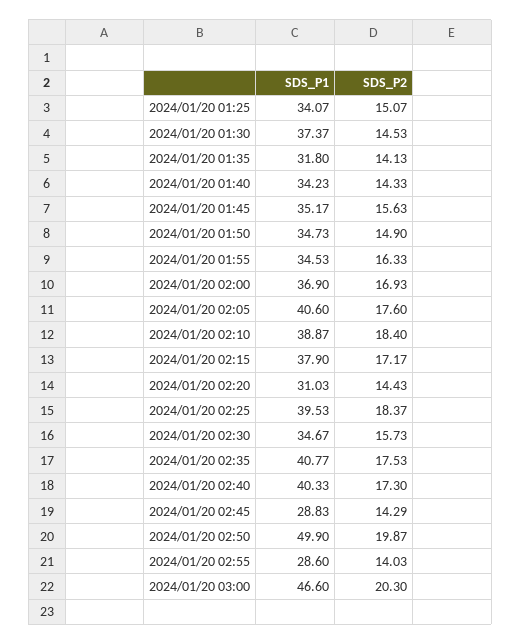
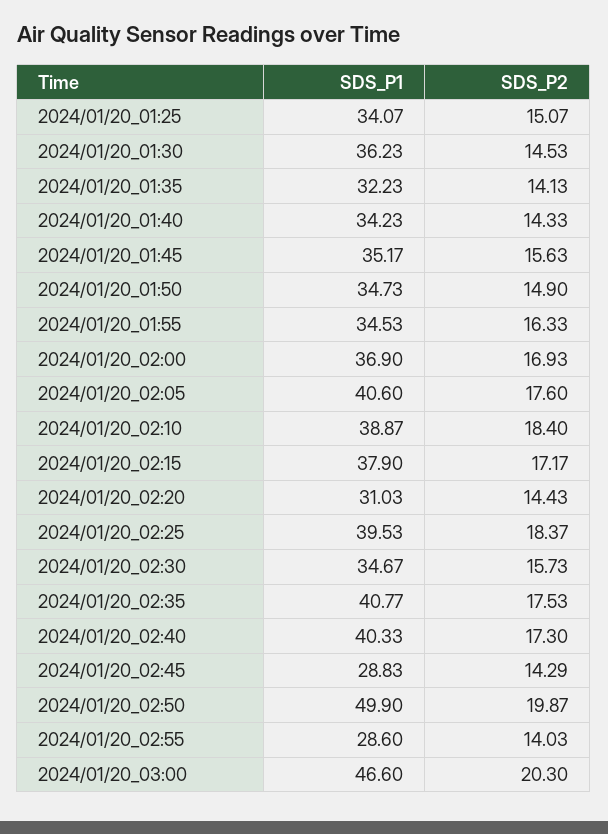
SDS_P1, 2024/01/20 01:30: 37.37 -> 36.23
SDS_P1, 2024/01/20 01:35: 31.8 -> 32.23

